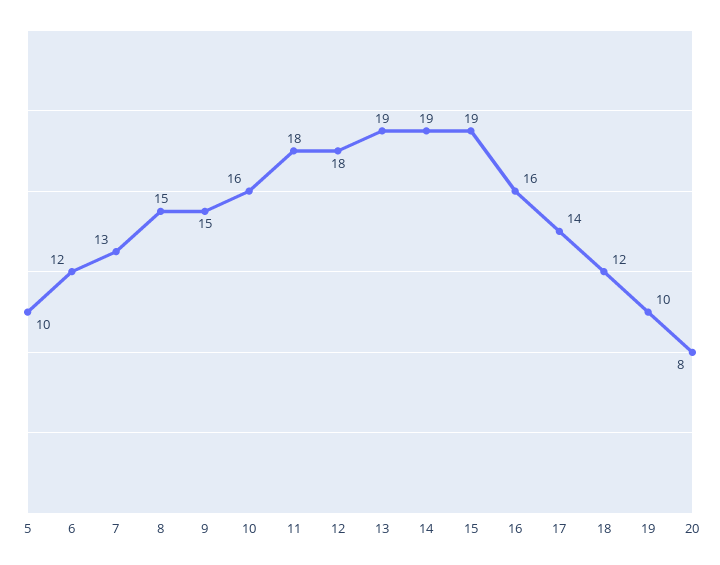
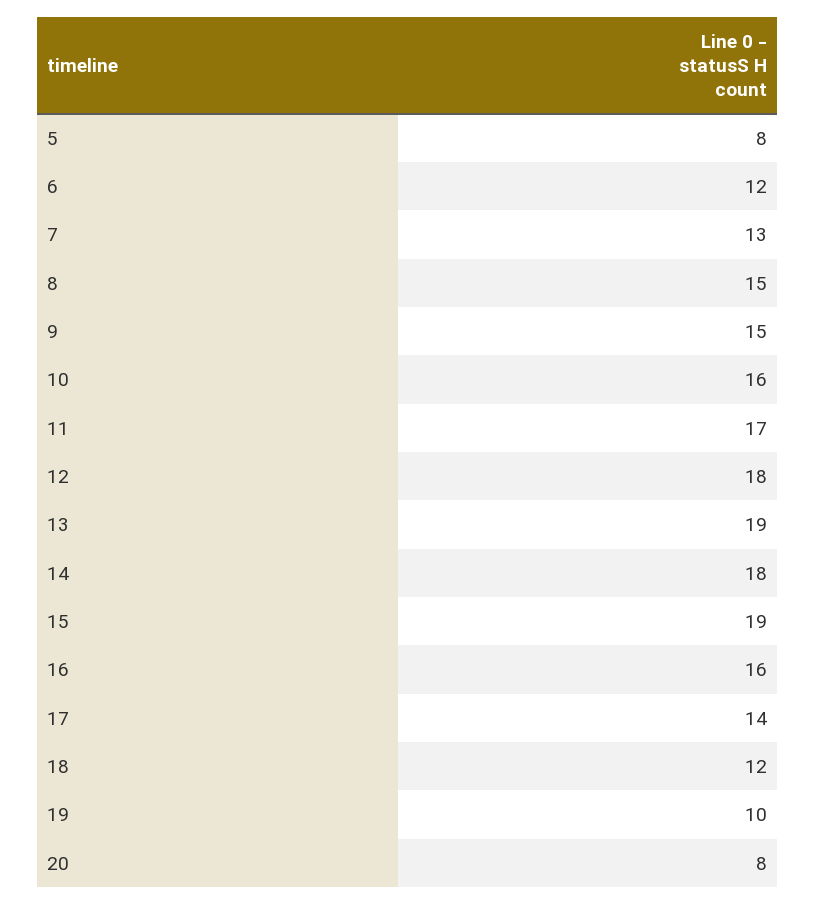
5: 10 -> 8
11: 18 -> 17
14: 19 -> 18

